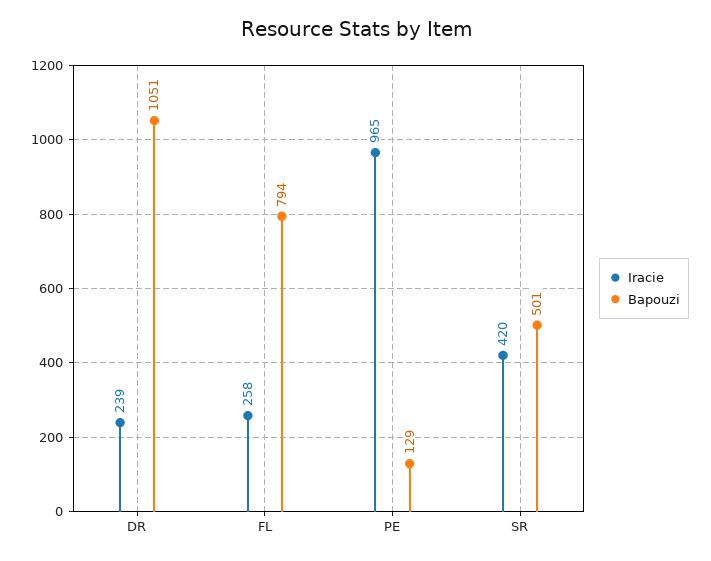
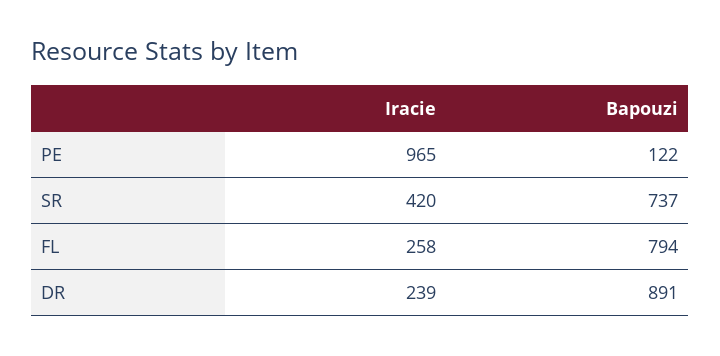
Bapouzi, DR: 1051 -> 891
Bapouzi, PE: 129 -> 122
Bapouzi, SR: 501 -> 737

